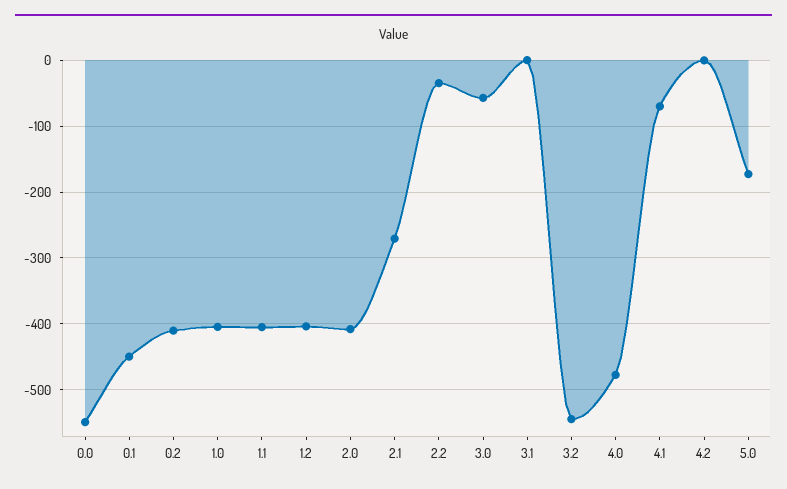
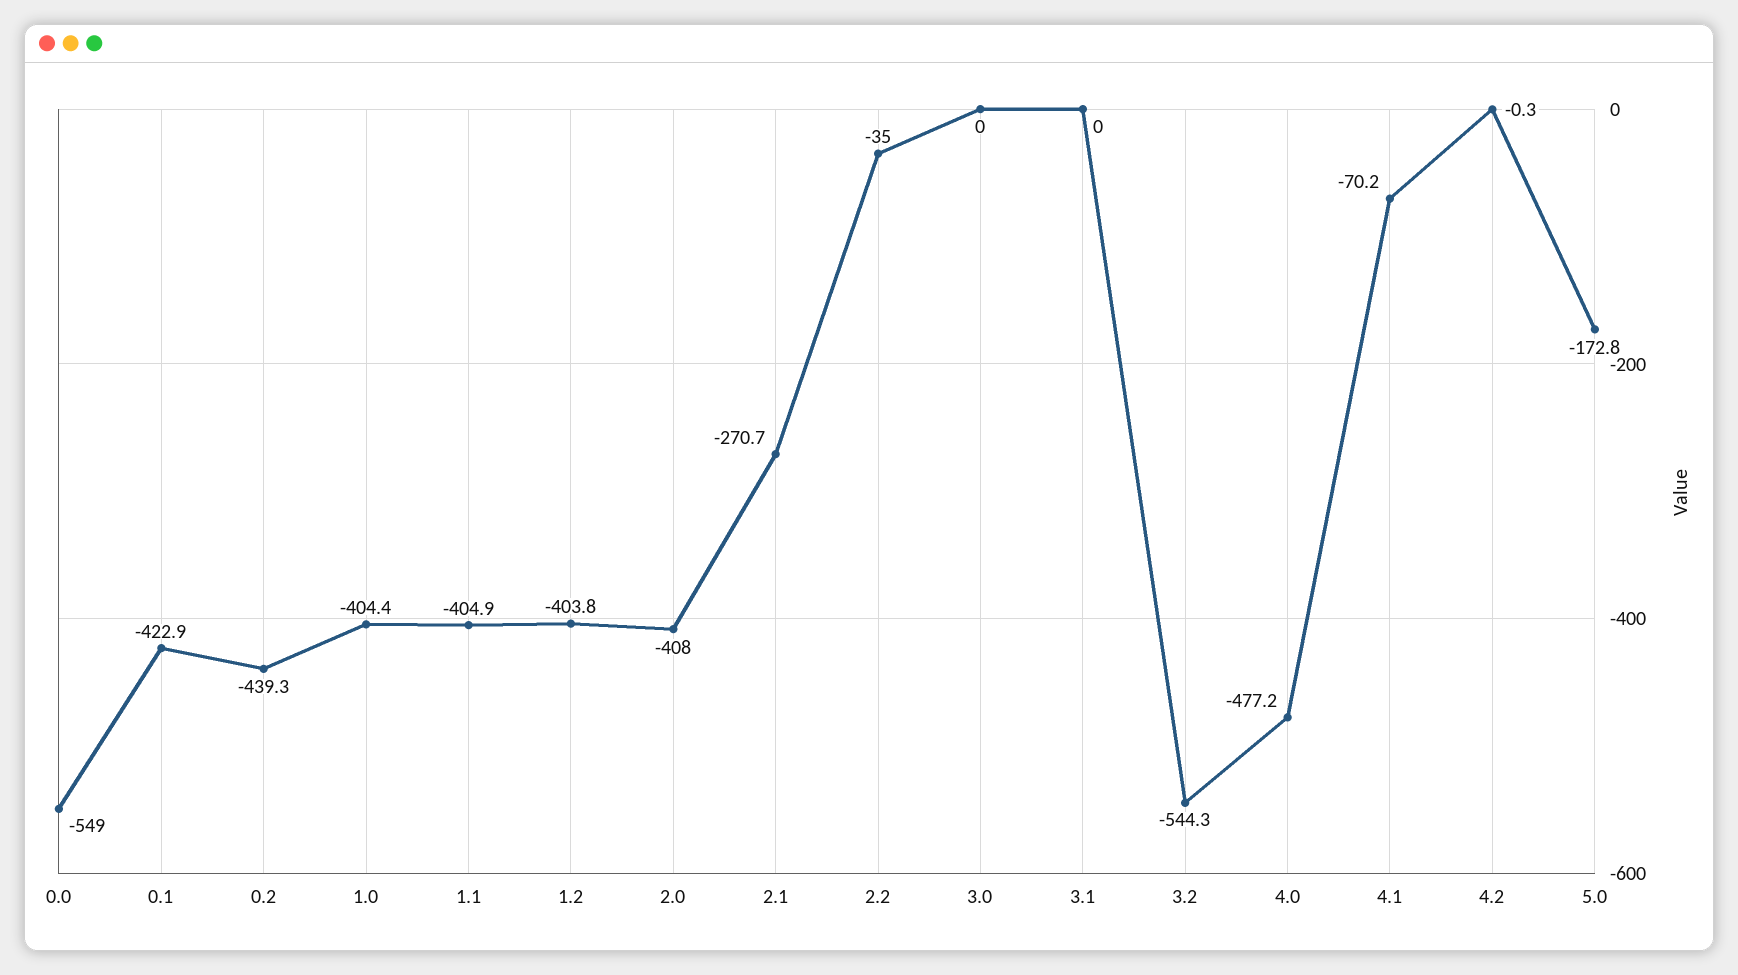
0.1: -450 -> -422.9
0.2: -410 -> -439.3
3.0: -60 -> 0

